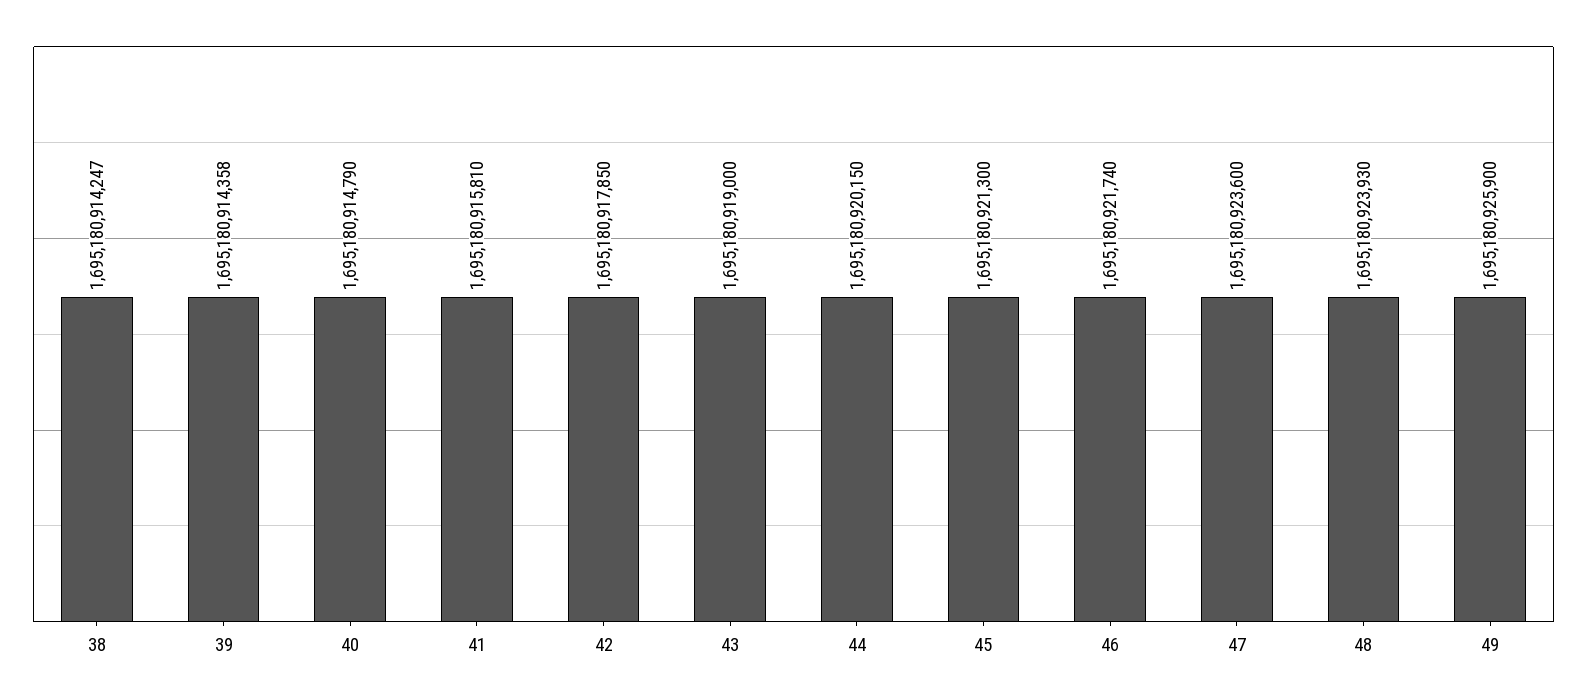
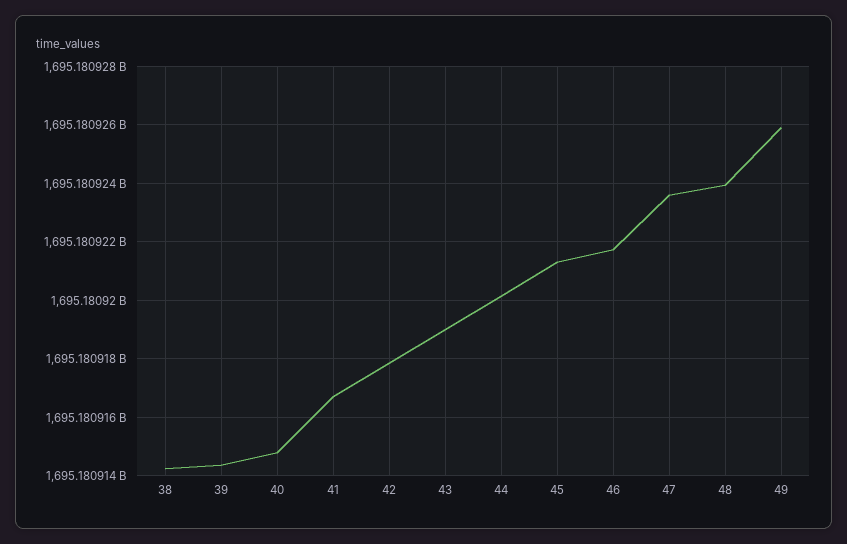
41: 1695180915810 -> 1695180916750

